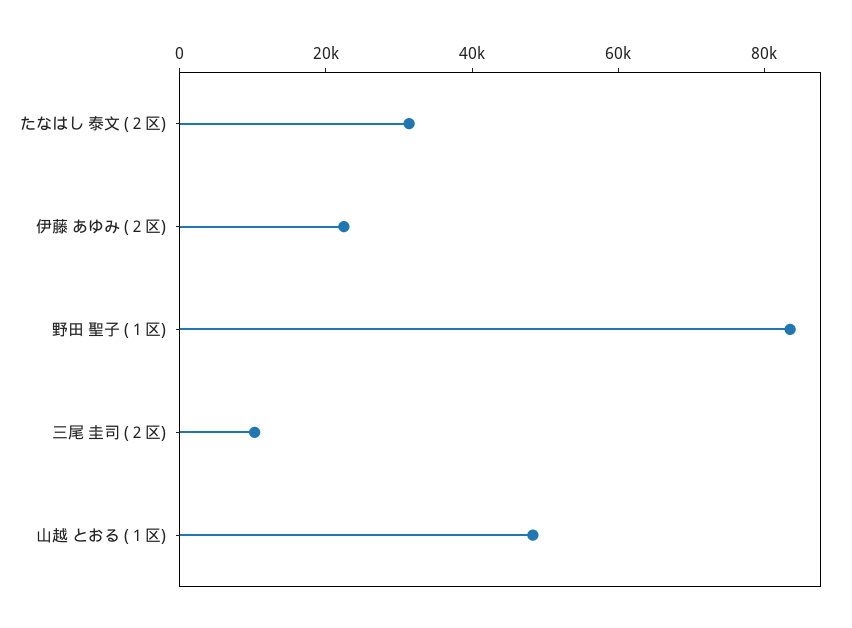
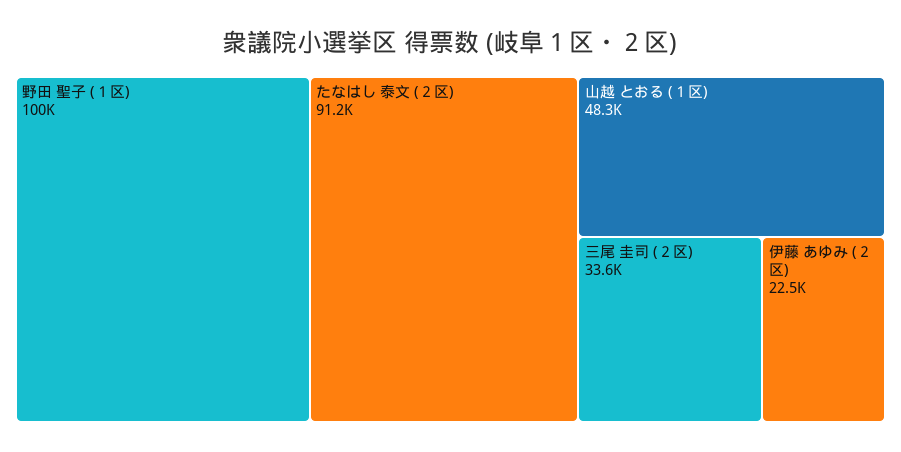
たなはし 泰文 (２区): 30000 -> 91200
野田 聖子 (１区): 85000 -> 100000
三尾 圭司 (２区): 10000 -> 33600

